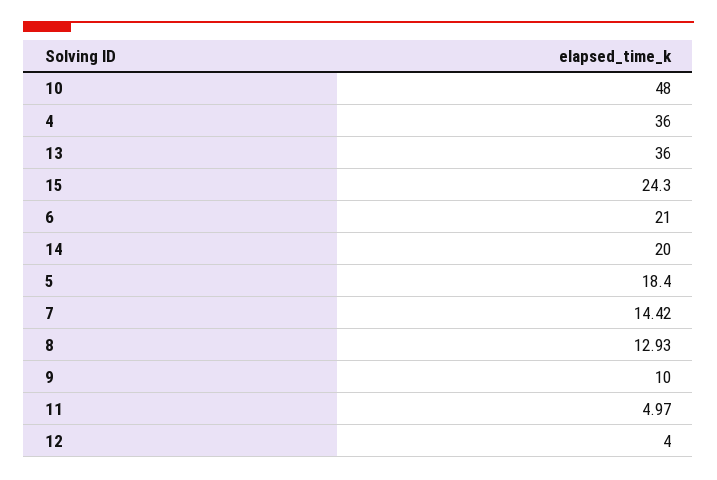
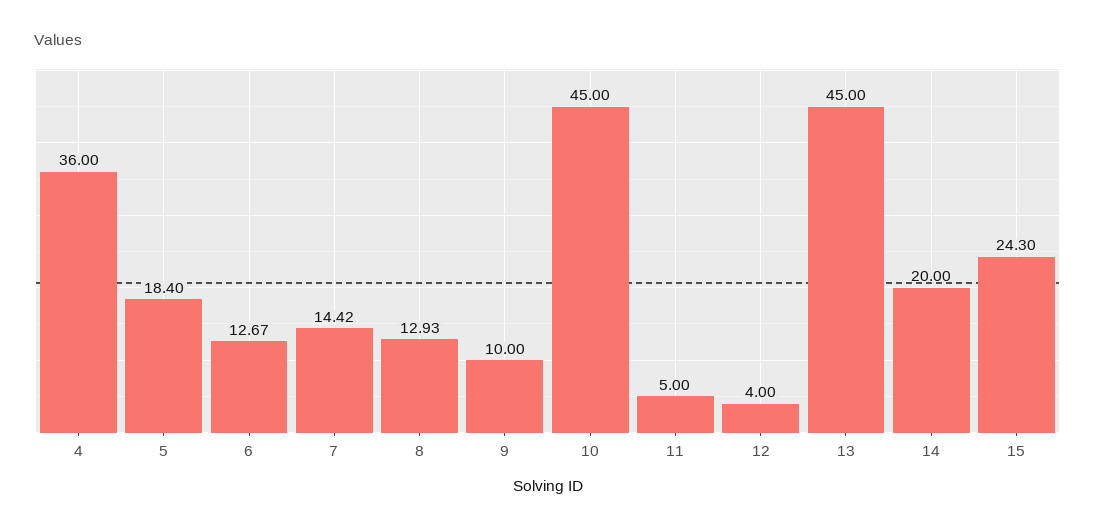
10: 48 -> 45
13: 36 -> 45
6: 21 -> 12.67
11: 4.97 -> 5

